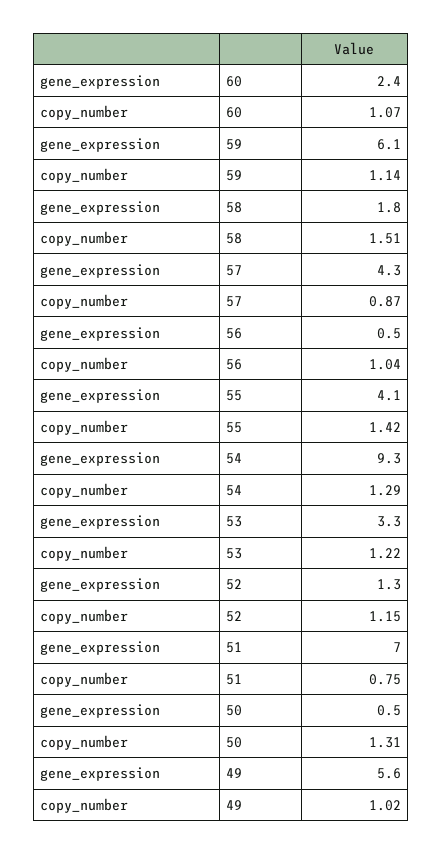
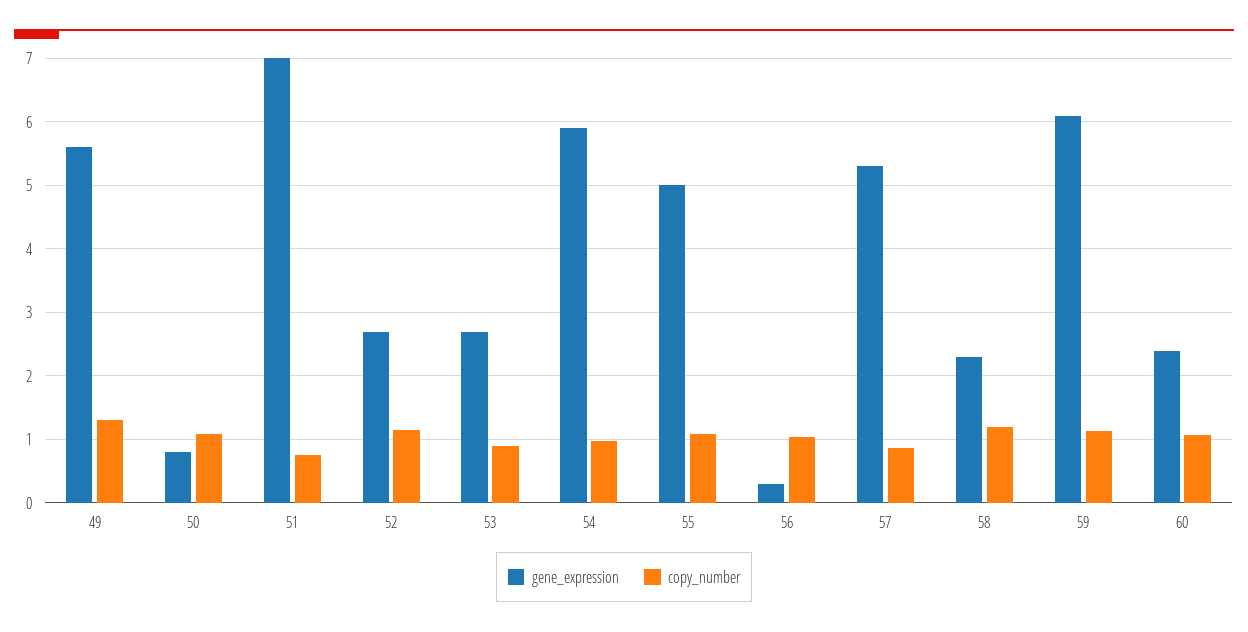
gene_expression, 58: 1.8 -> 2.3
copy_number, 58: 1.51 -> 1.2
gene_expression, 57: 4.3 -> 5.3
gene_expression, 56: 0.5 -> 0.3
gene_expression, 55: 4.1 -> 5
copy_number, 55: 1.42 -> 1.1
gene_expression, 54: 9.3 -> 5.9
copy_number, 54: 1.29 -> 1
gene_expression, 53: 3.3 -> 2.7
copy_number, 53: 1.22 -> 0.9
gene_expression, 52: 1.3 -> 2.7
gene_expression, 50: 0.5 -> 0.8
copy_number, 50: 1.31 -> 1.1
copy_number, 49: 1.02 -> 1.3

